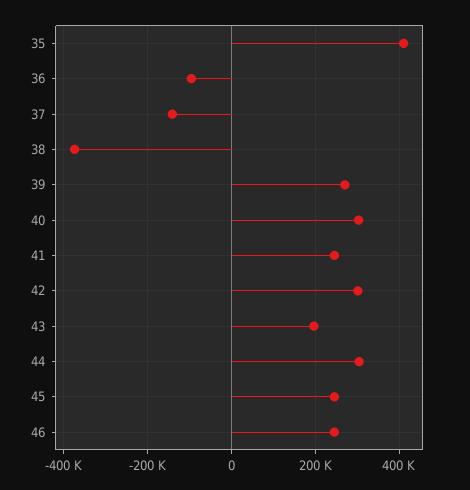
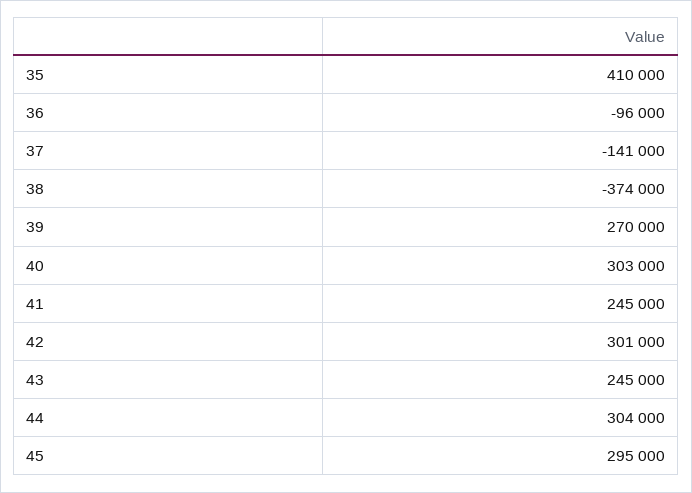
43: 200000 -> 245000
45: 240000 -> 295000
46: 240000 -> none

